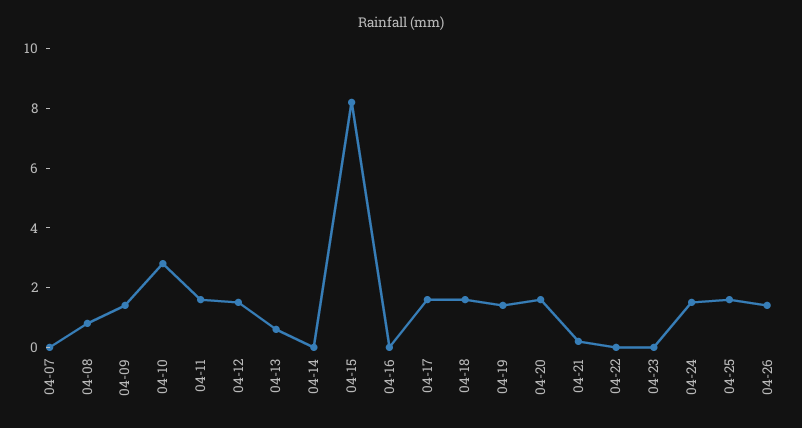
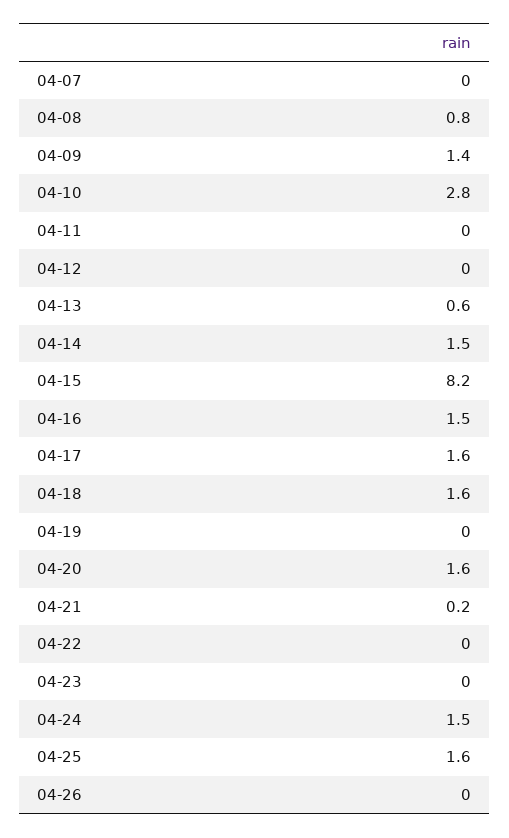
04-11: 1.5 -> 0
04-12: 1.5 -> 0
04-14: 0 -> 1.5
04-16: 0 -> 1.5
04-19: 1.5 -> 0
04-26: 1.5 -> 0

